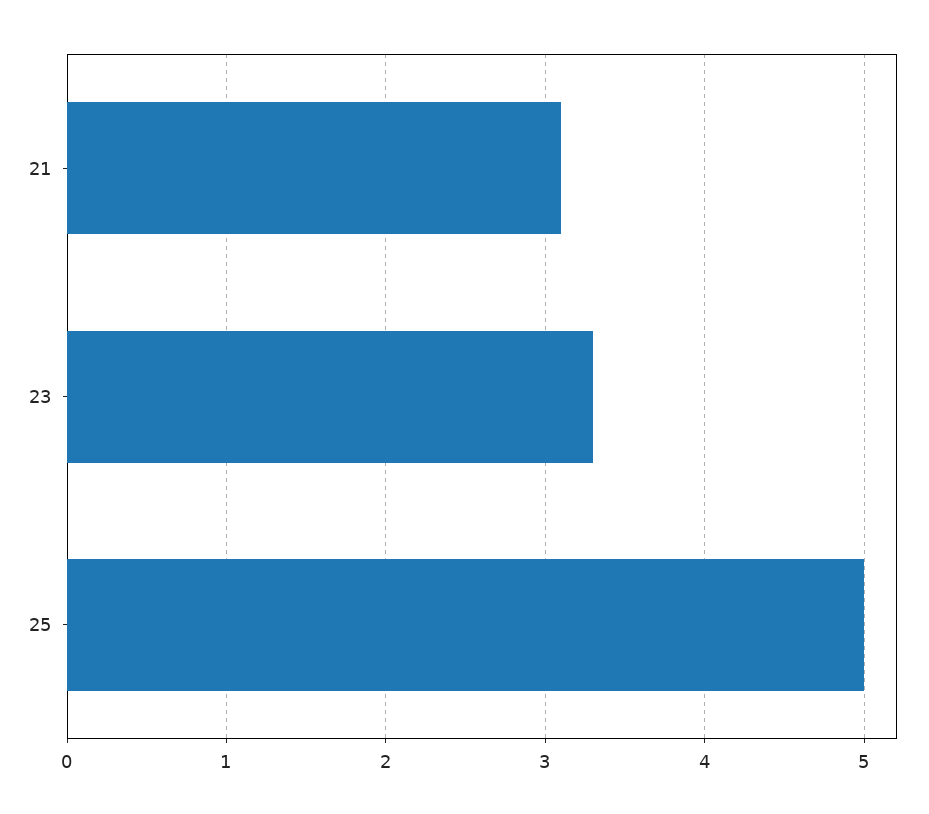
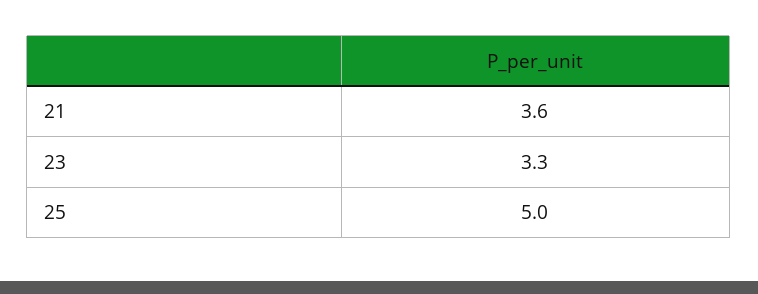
21: 3.1 -> 3.6

